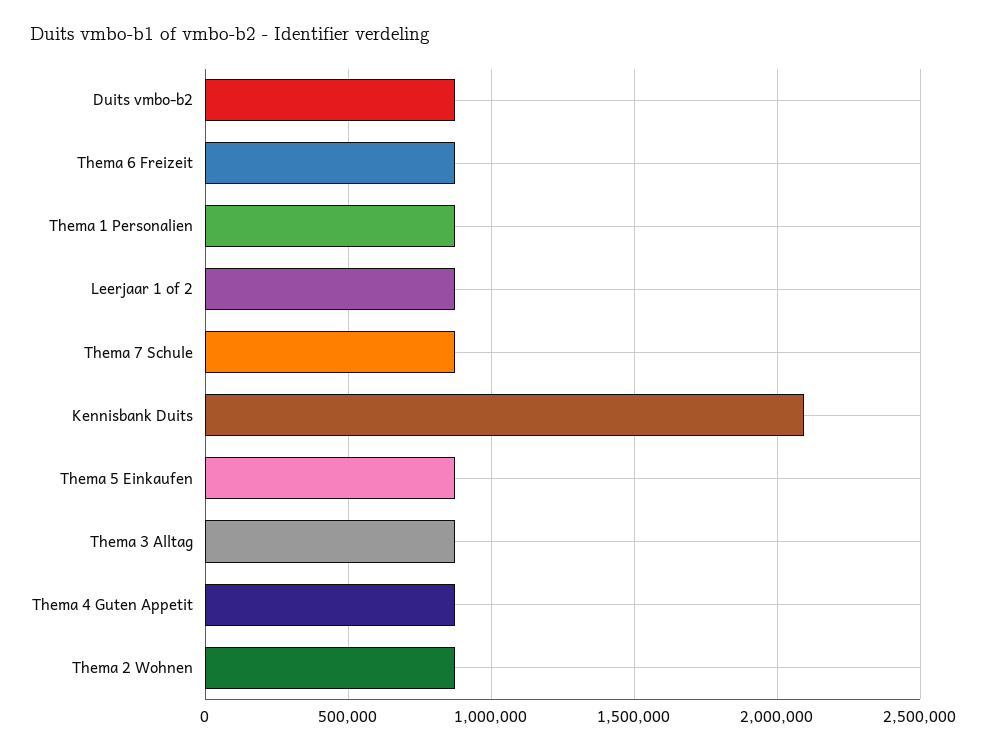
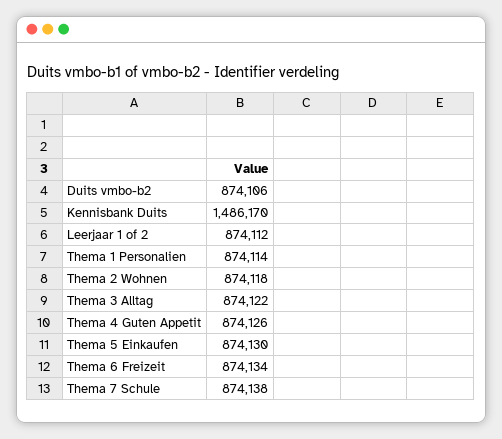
Kennisbank Duits: 2100000 -> 1486170

